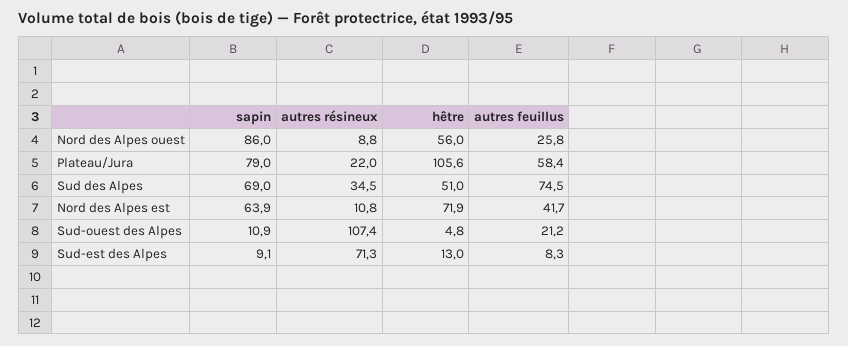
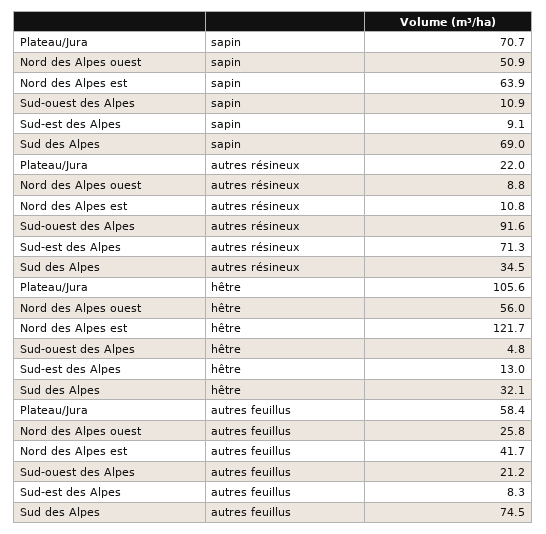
sapin, Nord des Alpes ouest: 86 -> 50.9
sapin, Plateau/Jura: 79 -> 70.7
hêtre, Sud des Alpes: 51 -> 32.1
hêtre, Nord des Alpes est: 71.9 -> 121.7
autres résineux, Sud-ouest des Alpes: 107.4 -> 91.6

